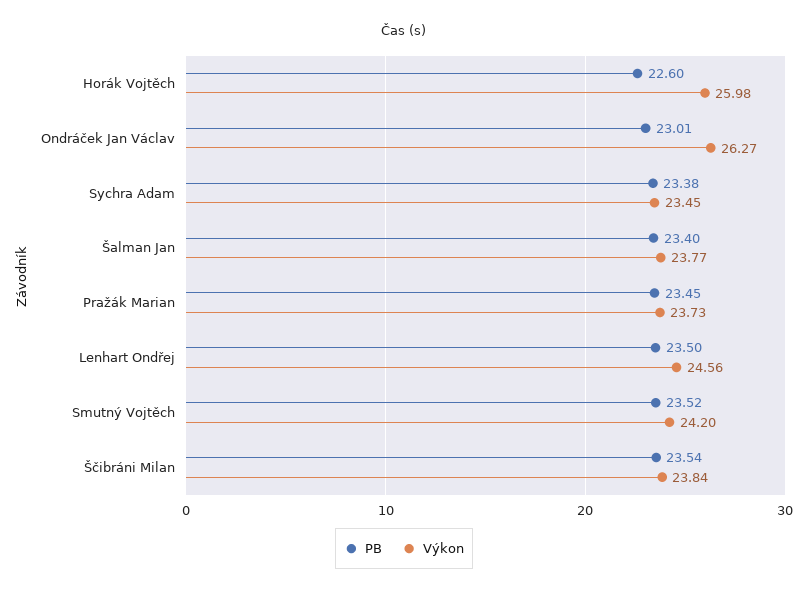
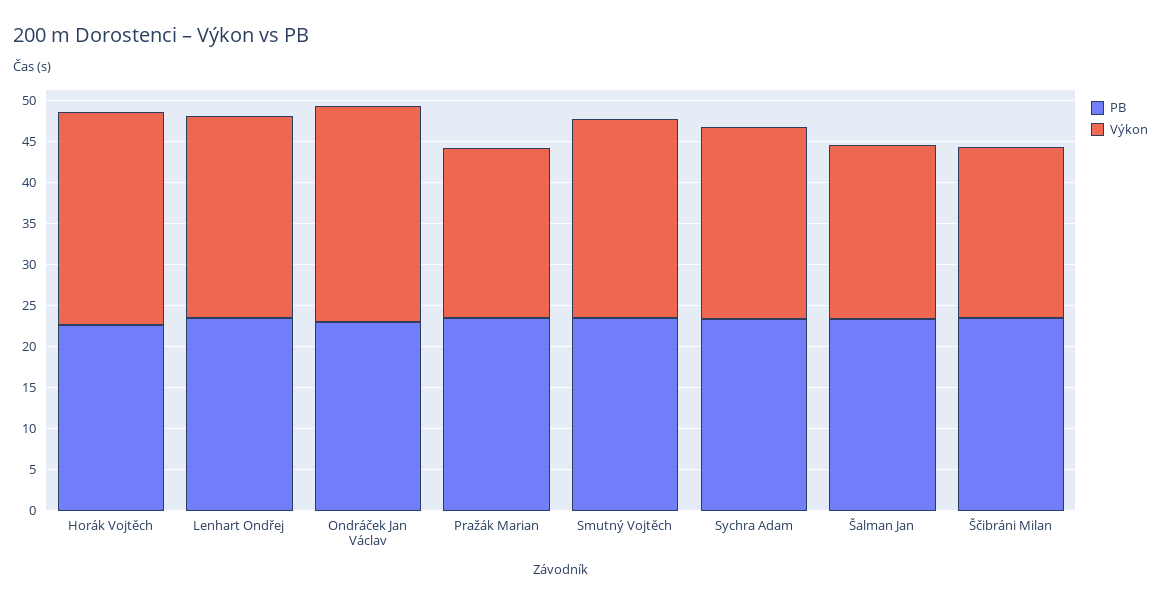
Výkon, Šalman Jan: 23.77 -> 21
Výkon, Pražák Marian: 23.73 -> 21
Výkon, Ščibráni Milan: 23.84 -> 21

